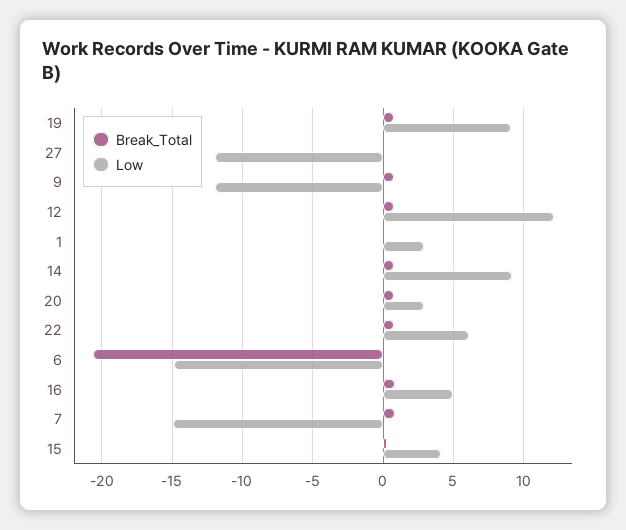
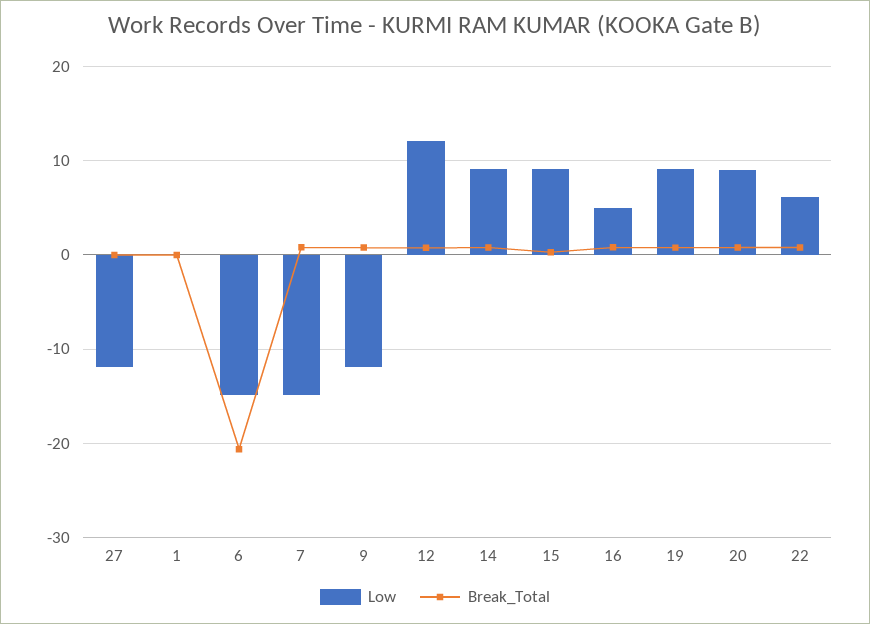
Low, 1: 3 -> 0
Low, 20: 3 -> 9
Low, 15: 4 -> 9

